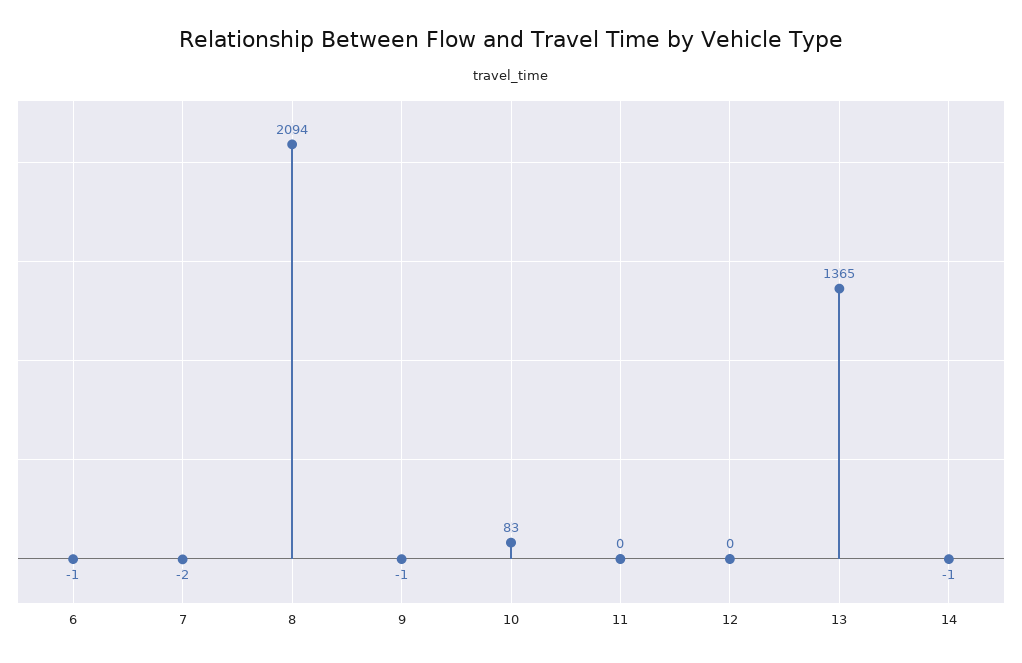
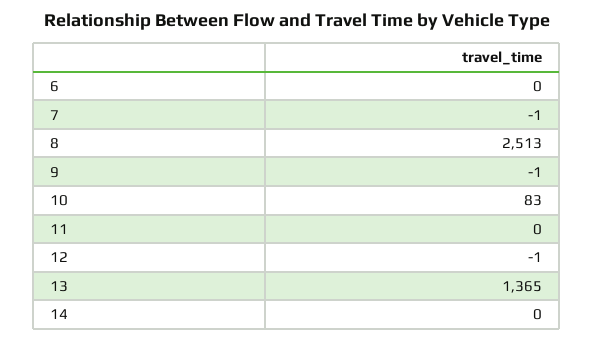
6: -1 -> 0
7: -2 -> -1
8: 2094 -> 2513
12: 0 -> -1
14: -1 -> 0

